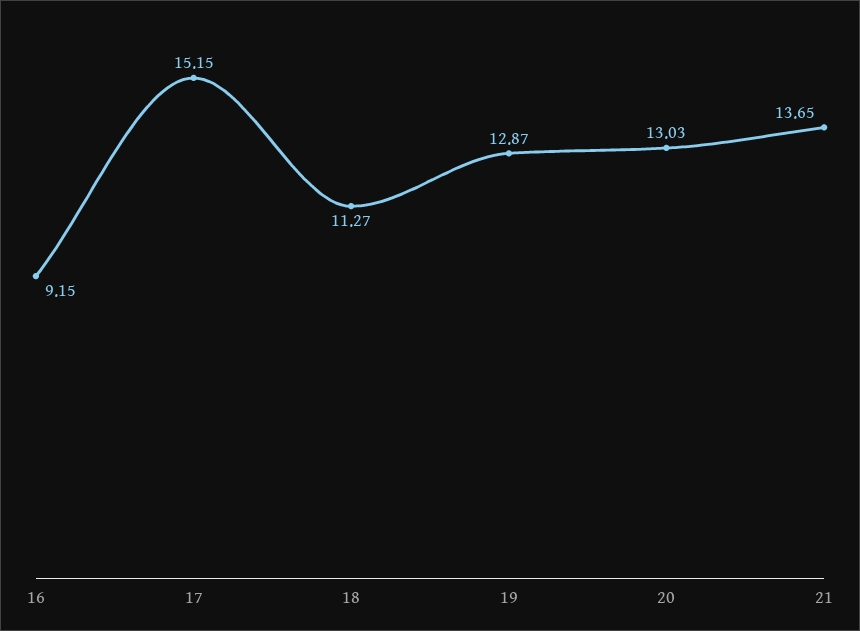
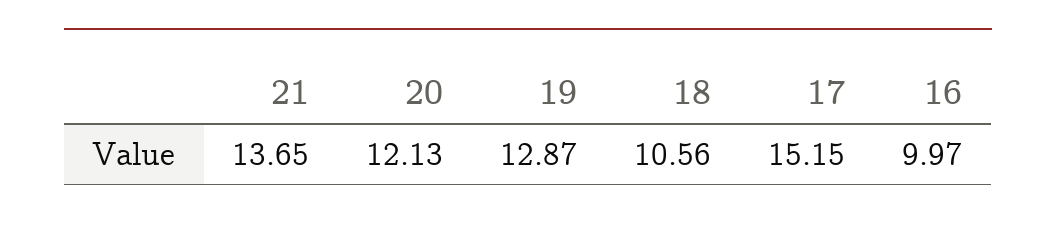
16: 9.15 -> 9.97
18: 11.27 -> 10.56
20: 13.03 -> 12.13

